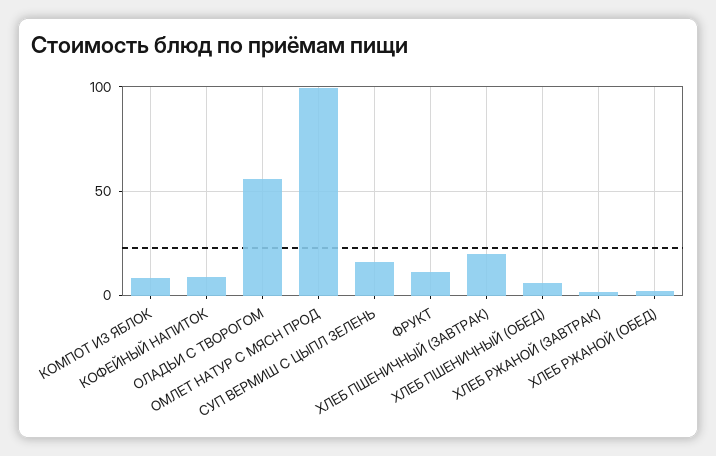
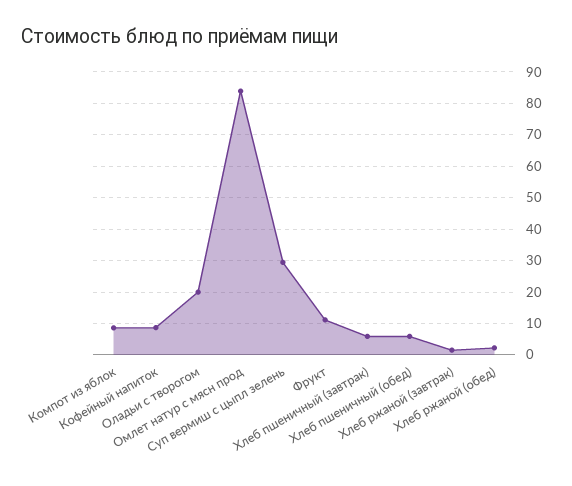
ОЛАДЬИ С ТВОРОГОМ: 55 -> 20
ОМЛЕТ НАТУР С МЯСН ПРОД: 100 -> 84
СУП ВЕРМИШ С ЦЫПЛ ЗЕЛЕНЬ: 15 -> 30
ХЛЕБ ПШЕНИЧНЫЙ (ЗАВТРАК): 20 -> 6

